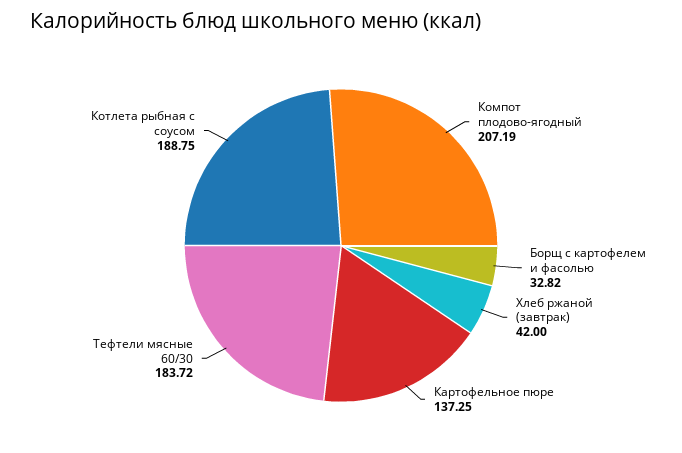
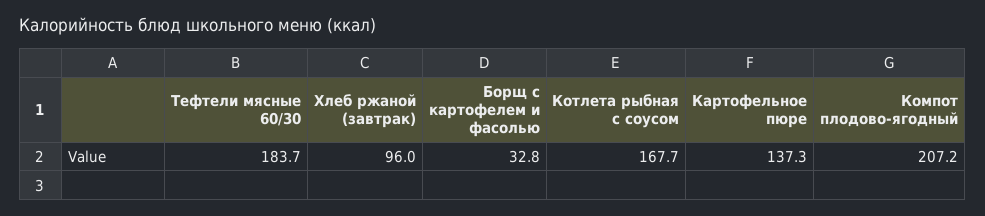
Хлеб ржаной (завтрак): 42 -> 96
Котлета рыбная с соусом: 188.75 -> 167.7

